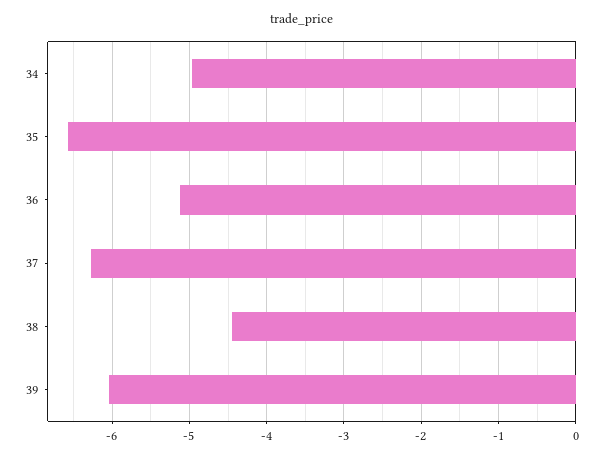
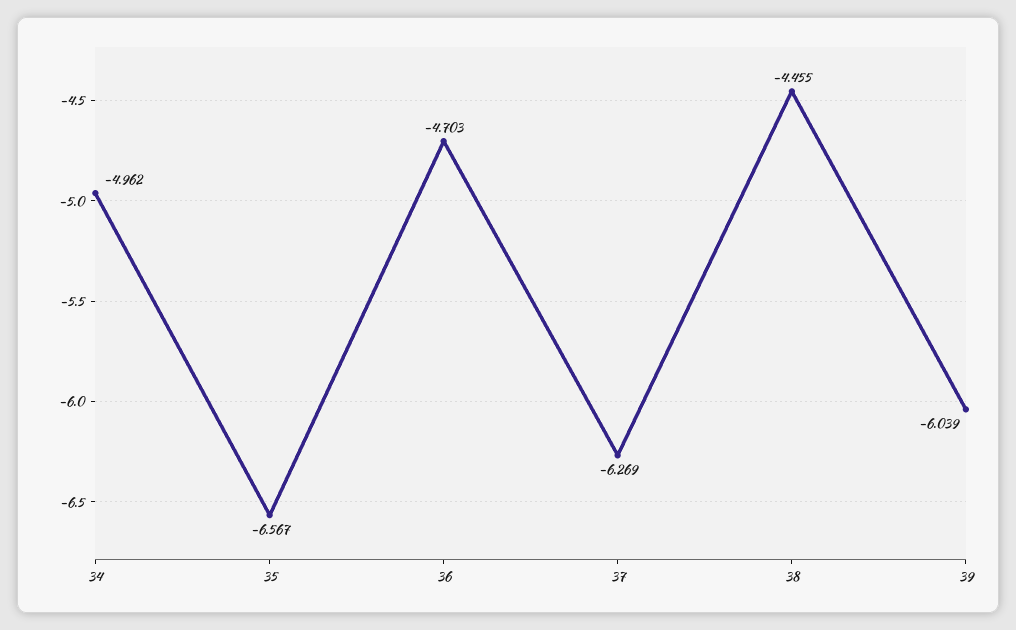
36: -5.1 -> -4.703

